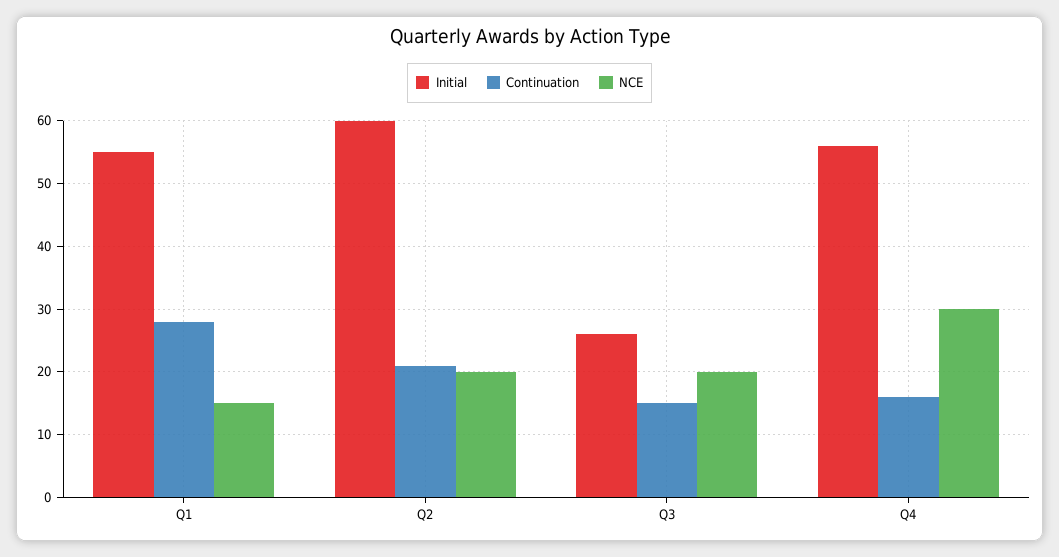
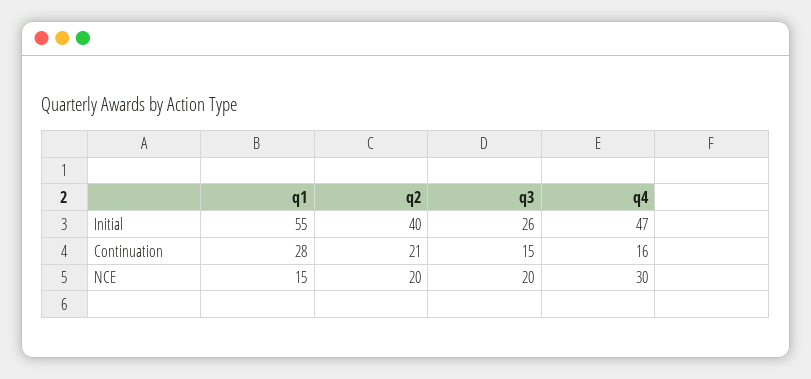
Initial, Q2: 60 -> 40
Initial, Q4: 56 -> 47

